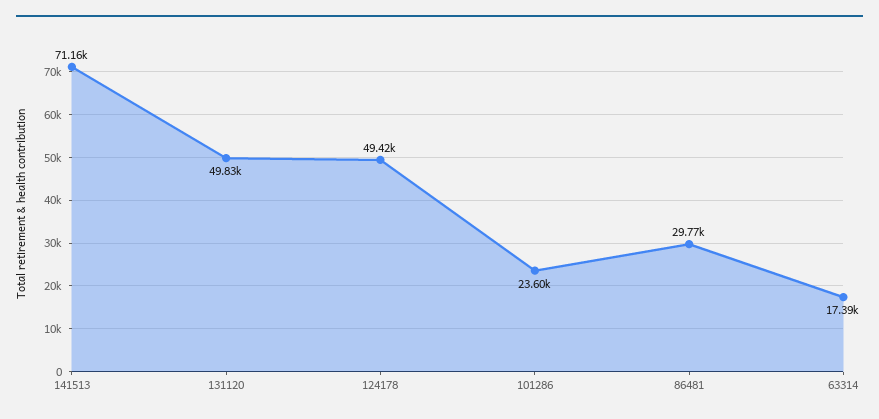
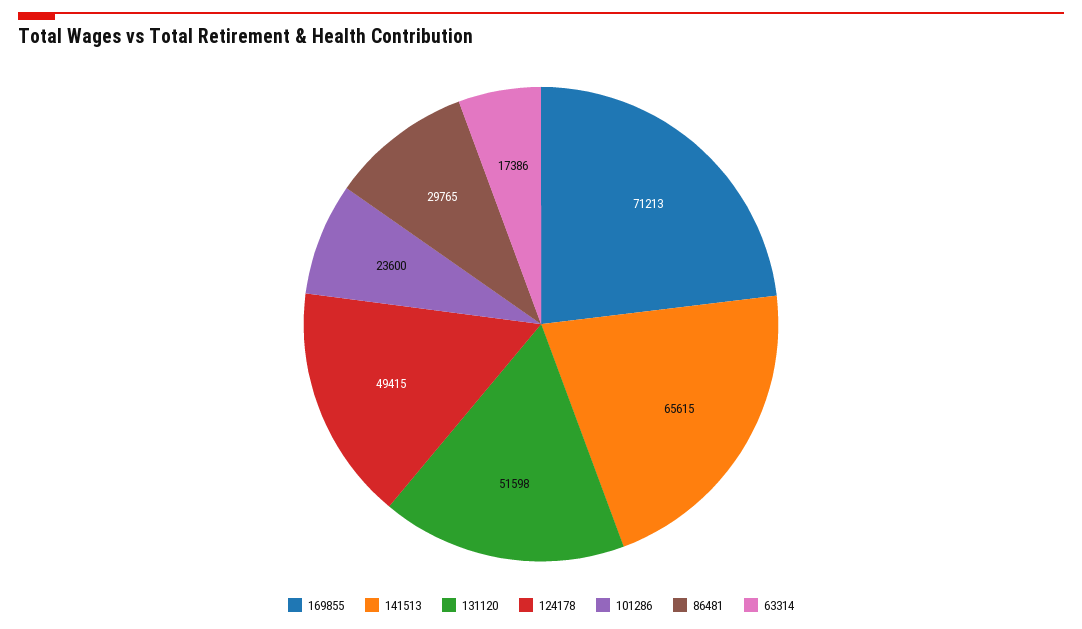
141513: 71160 -> 65615
131120: 49830 -> 51598
169855: none -> 71213

